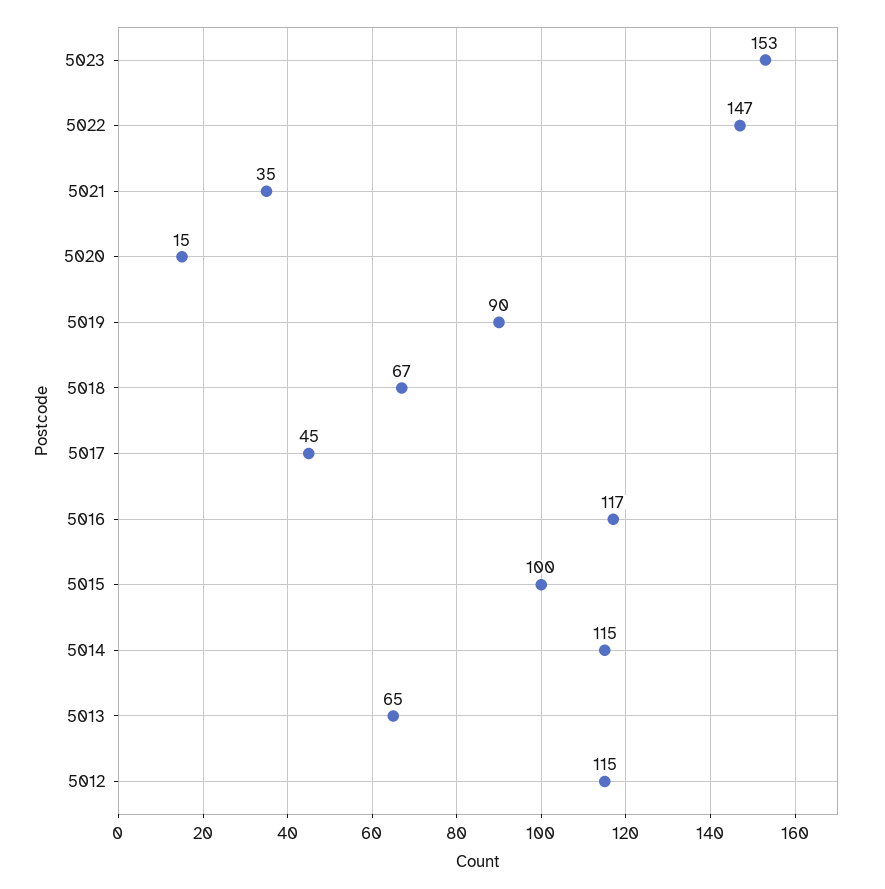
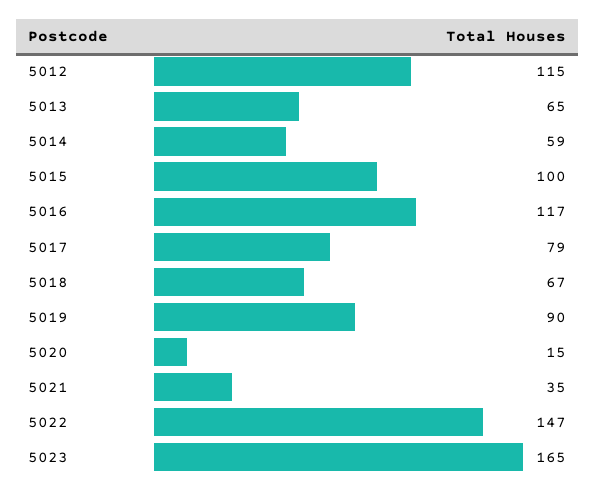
5023: 153 -> 165
5017: 45 -> 79
5014: 115 -> 59

